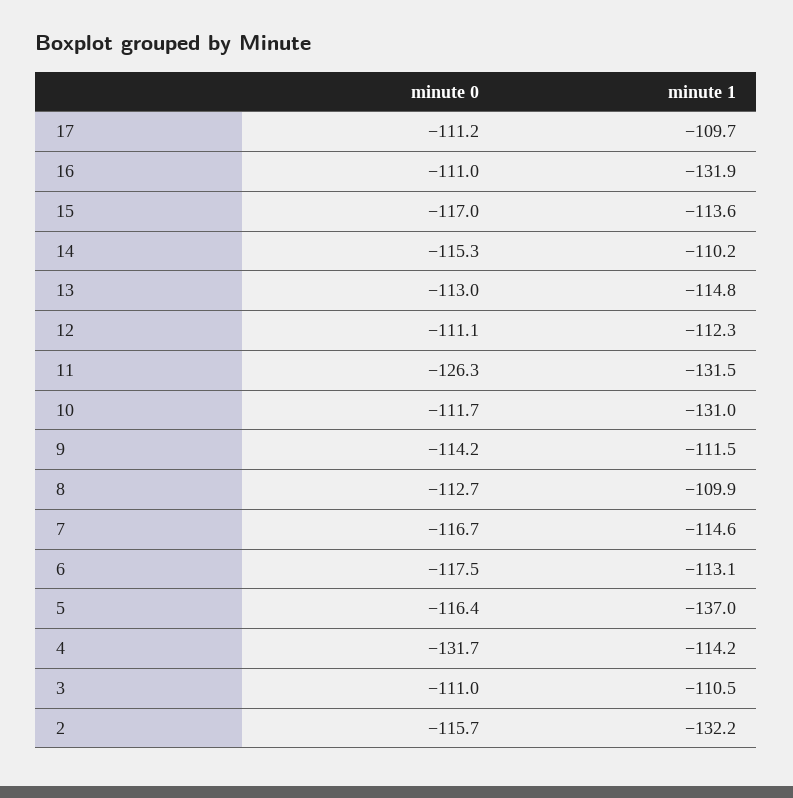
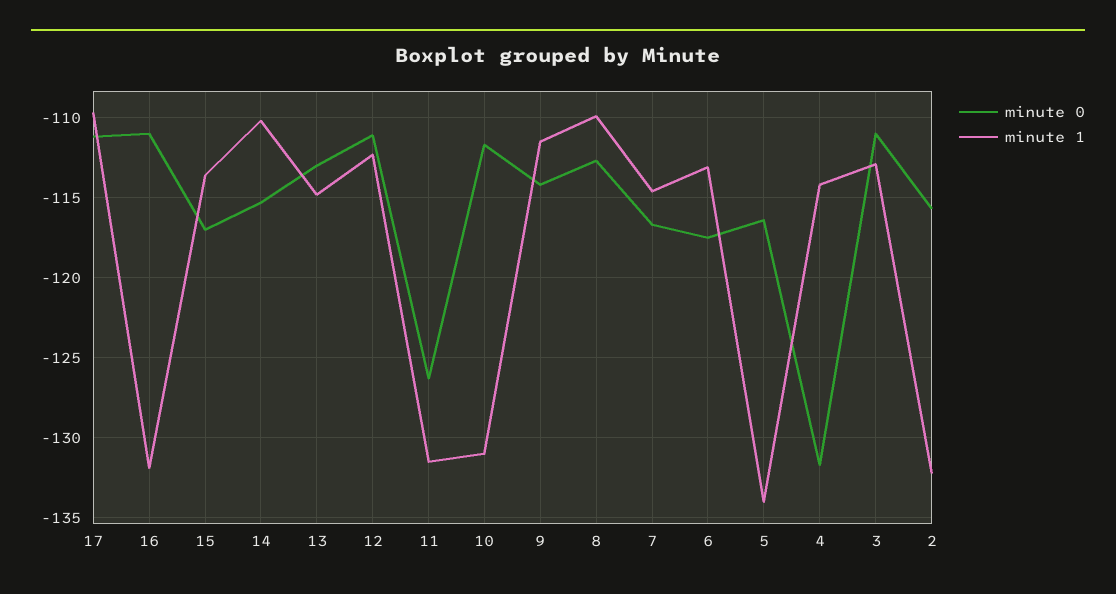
minute 1, 5: -137 -> -134
minute 1, 3: -110.5 -> -113

